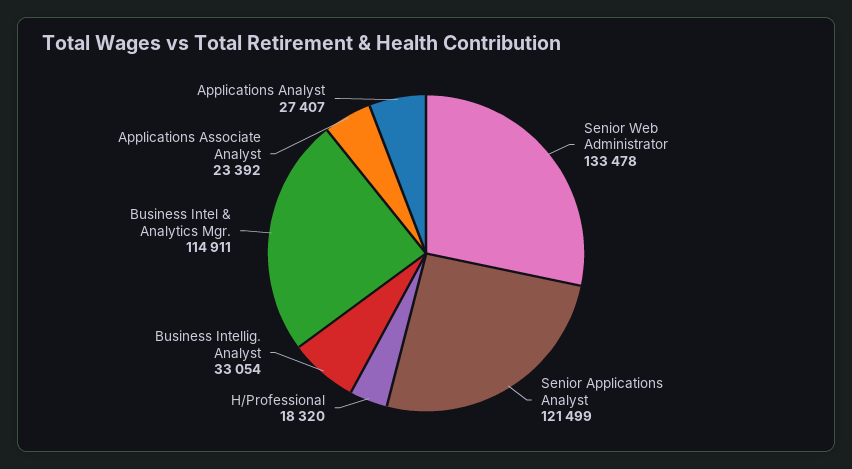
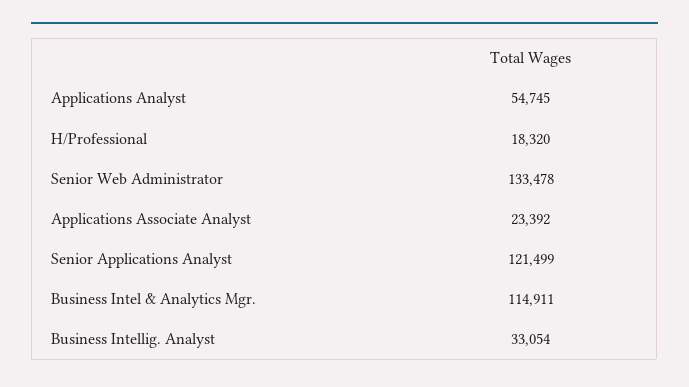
Applications Analyst: 27407 -> 54745

